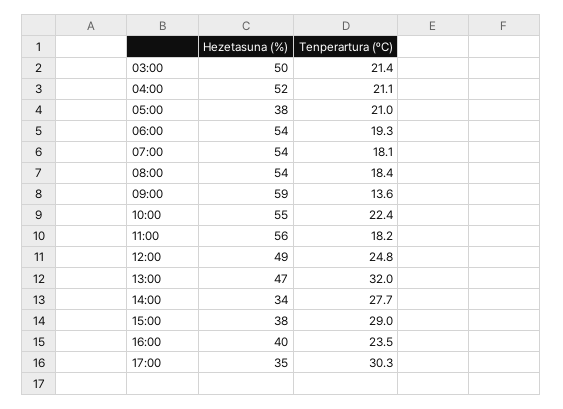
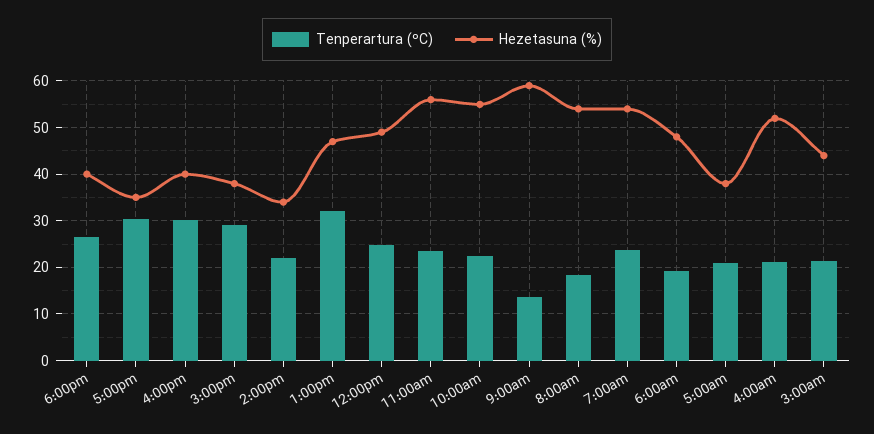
Hezetasuna (%), 03:00: 50 -> 44
Hezetasuna (%), 06:00: 54 -> 48
Tenperartura (ºC), 07:00: 18.1 -> 24
Tenperartura (ºC), 11:00: 18.2 -> 24
Tenperartura (ºC), 14:00: 27.7 -> 22
Tenperartura (ºC), 16:00: 23.5 -> 30
Tenperartura (ºC), 6:00pm: none -> 26
Hezetasuna (%), 6:00pm: none -> 40

